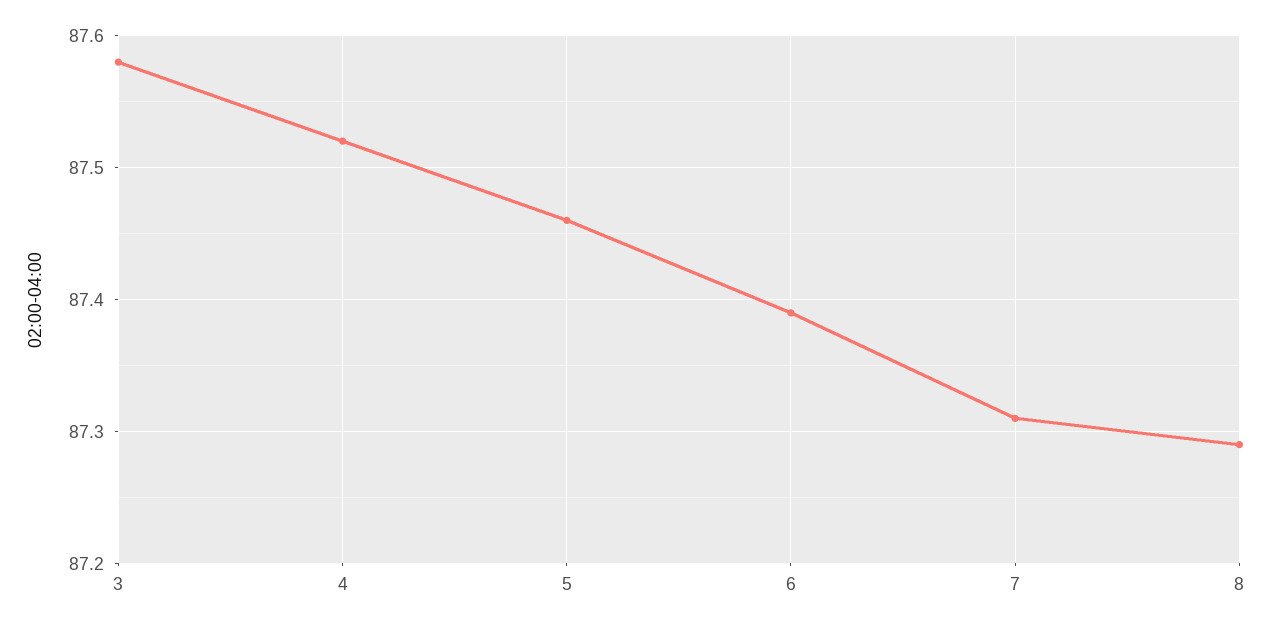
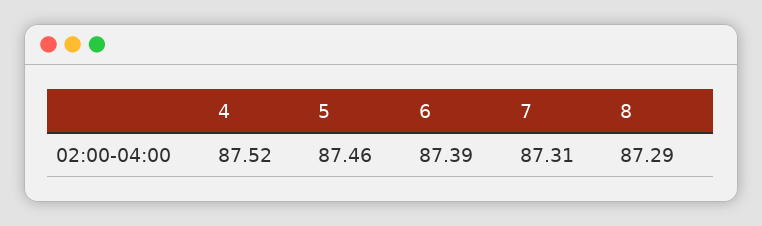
3: 87.58 -> none

